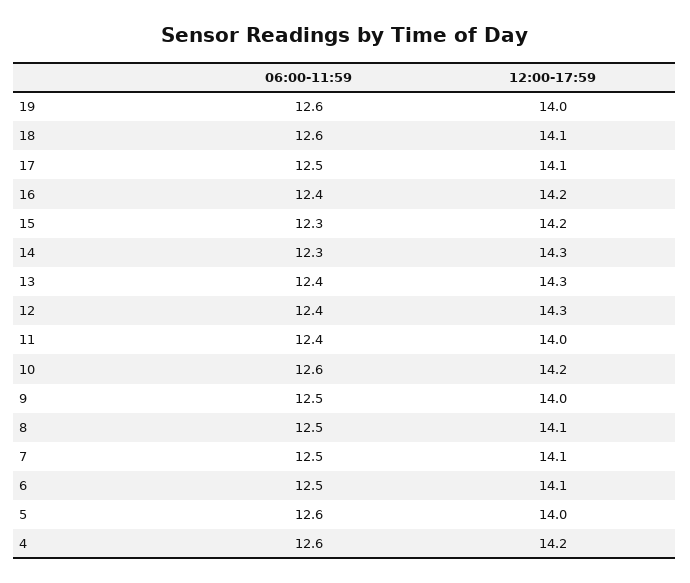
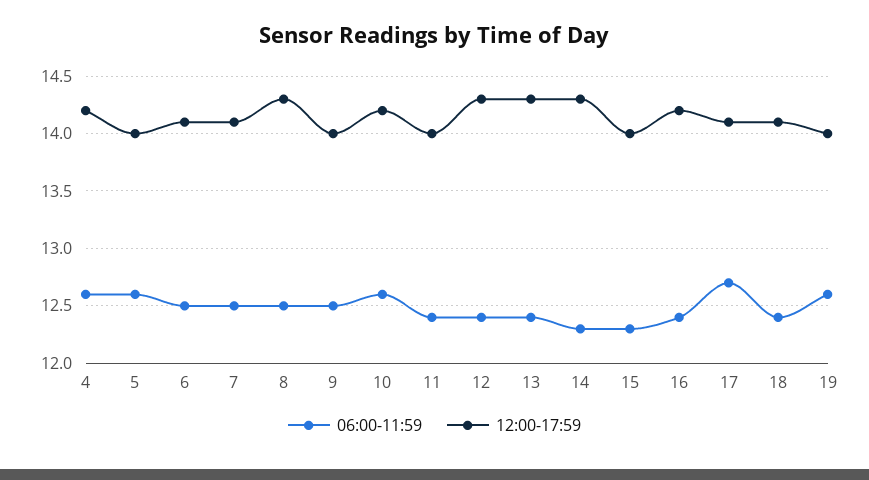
06:00-11:59, 18: 12.6 -> 12.4
06:00-11:59, 17: 12.5 -> 12.7
12:00-17:59, 15: 14.2 -> 14
12:00-17:59, 8: 14.1 -> 14.3

